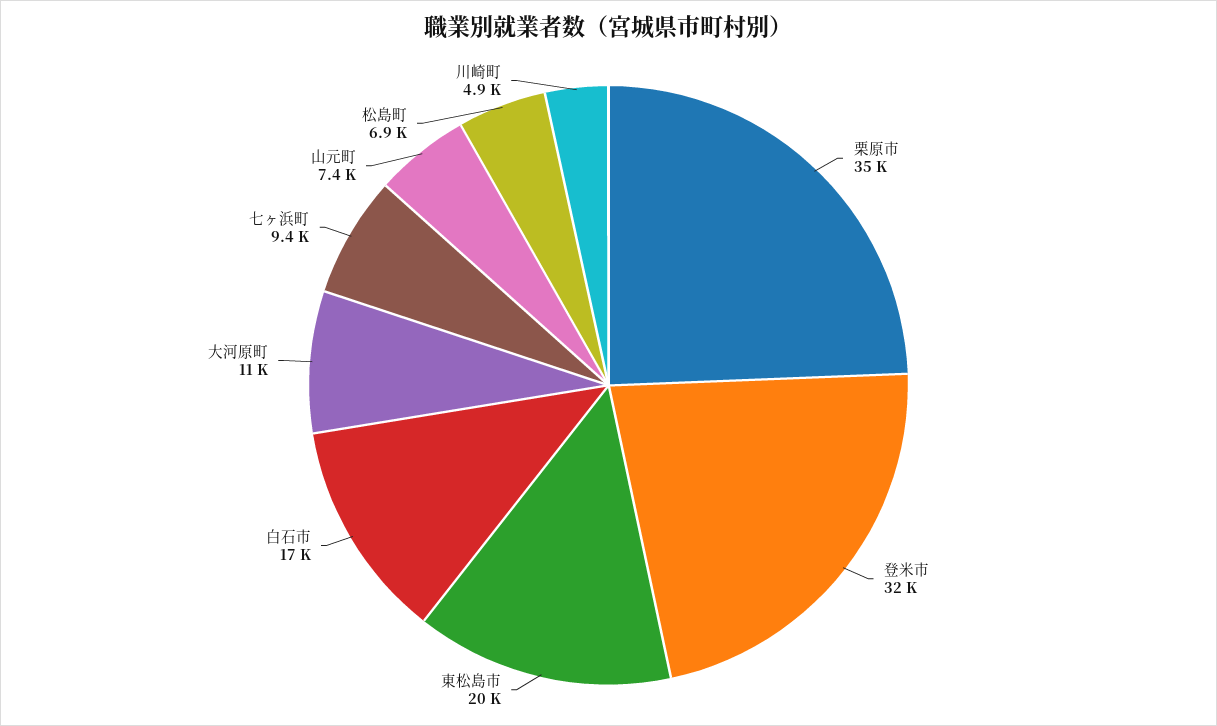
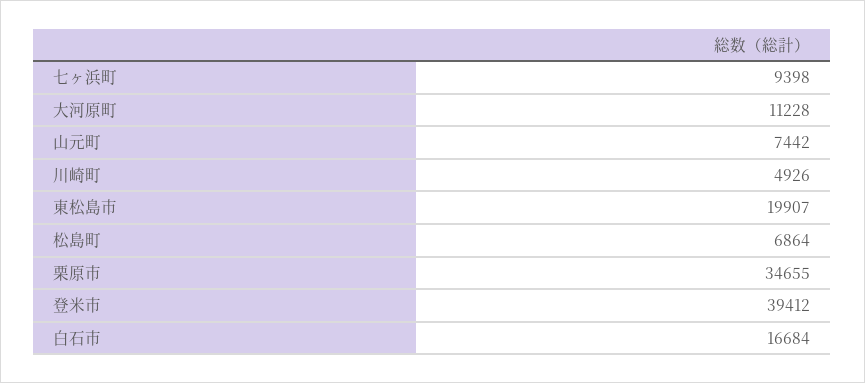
登米市: 32000 -> 39412

